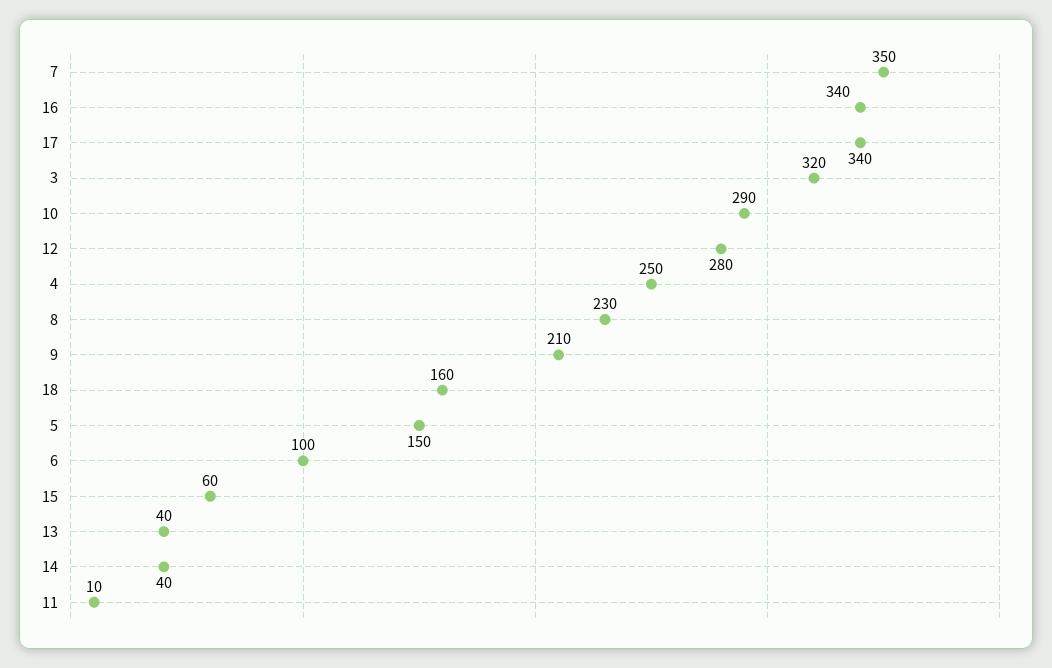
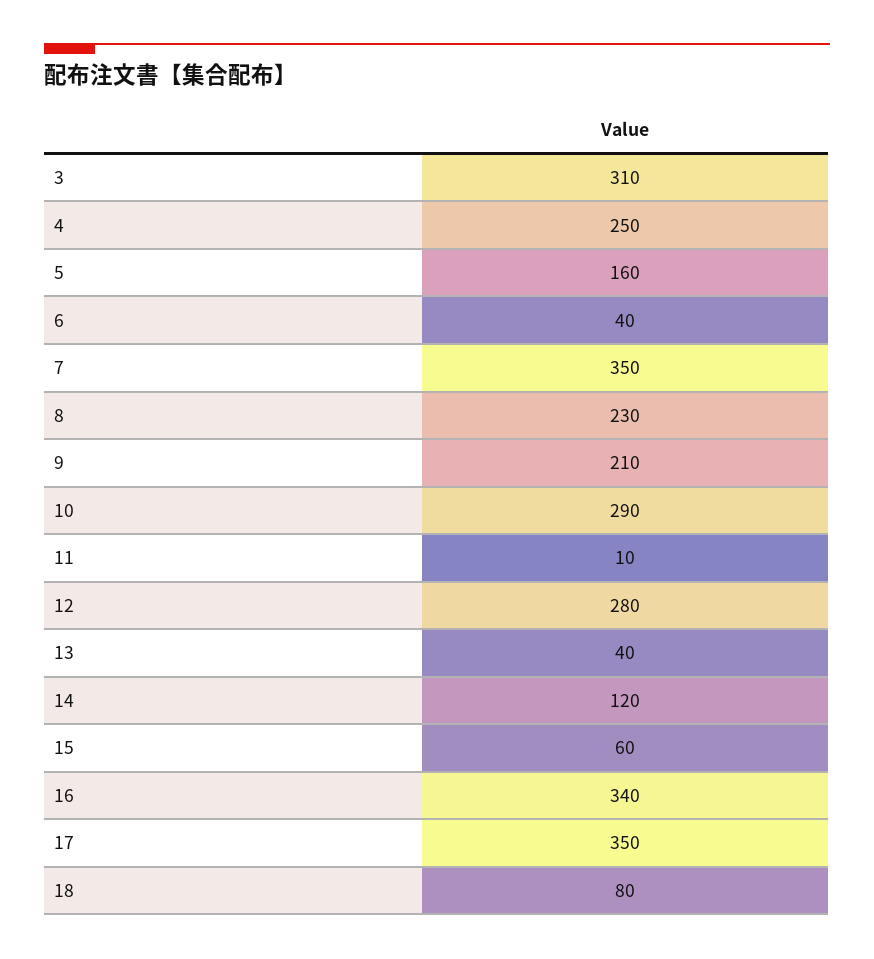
17: 340 -> 350
3: 320 -> 310
18: 160 -> 80
5: 150 -> 160
6: 100 -> 40
14: 40 -> 120

